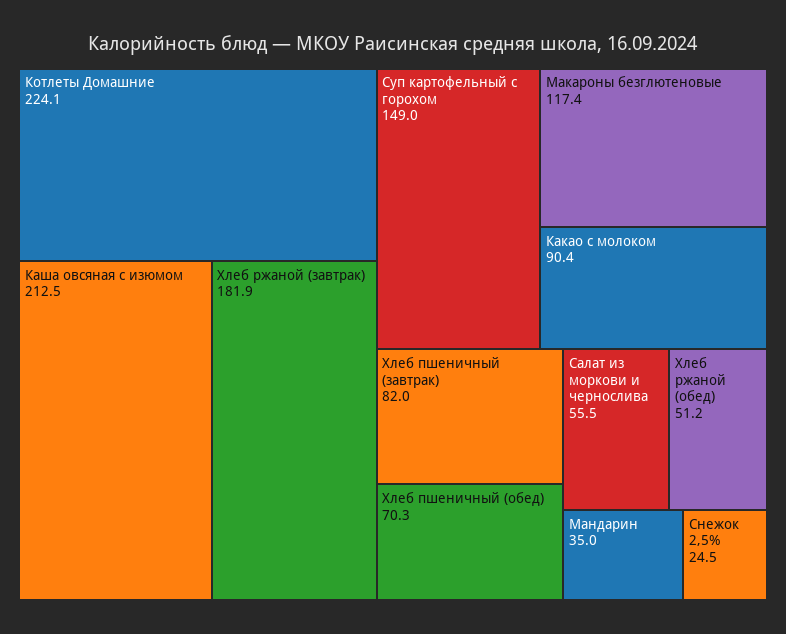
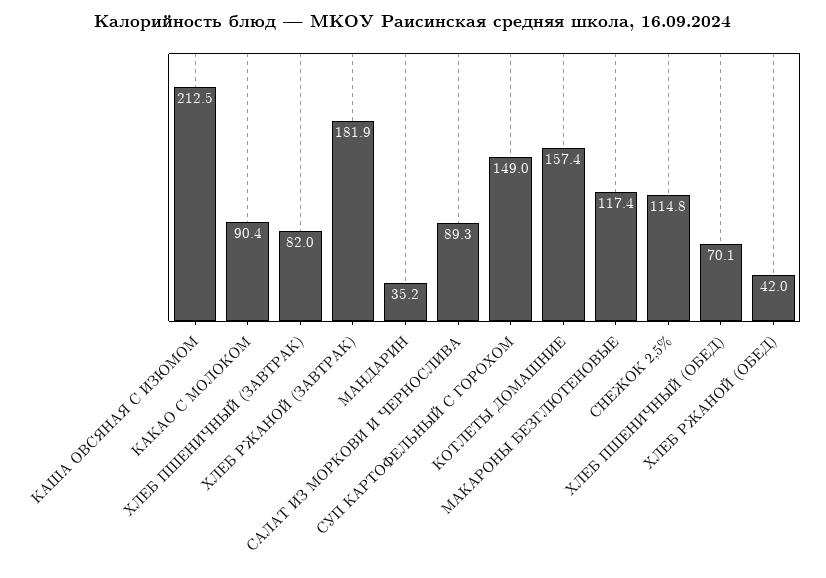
Котлеты Домашние: 224.1 -> 157.4
Хлеб пшеничный (обед): 70.3 -> 70.1
Салат из моркови и чернослива: 55.5 -> 89.3
Хлеб ржаной (обед): 51.2 -> 42
Мандарин: 35 -> 35.2
Снежок 2,5%: 24.5 -> 114.8

